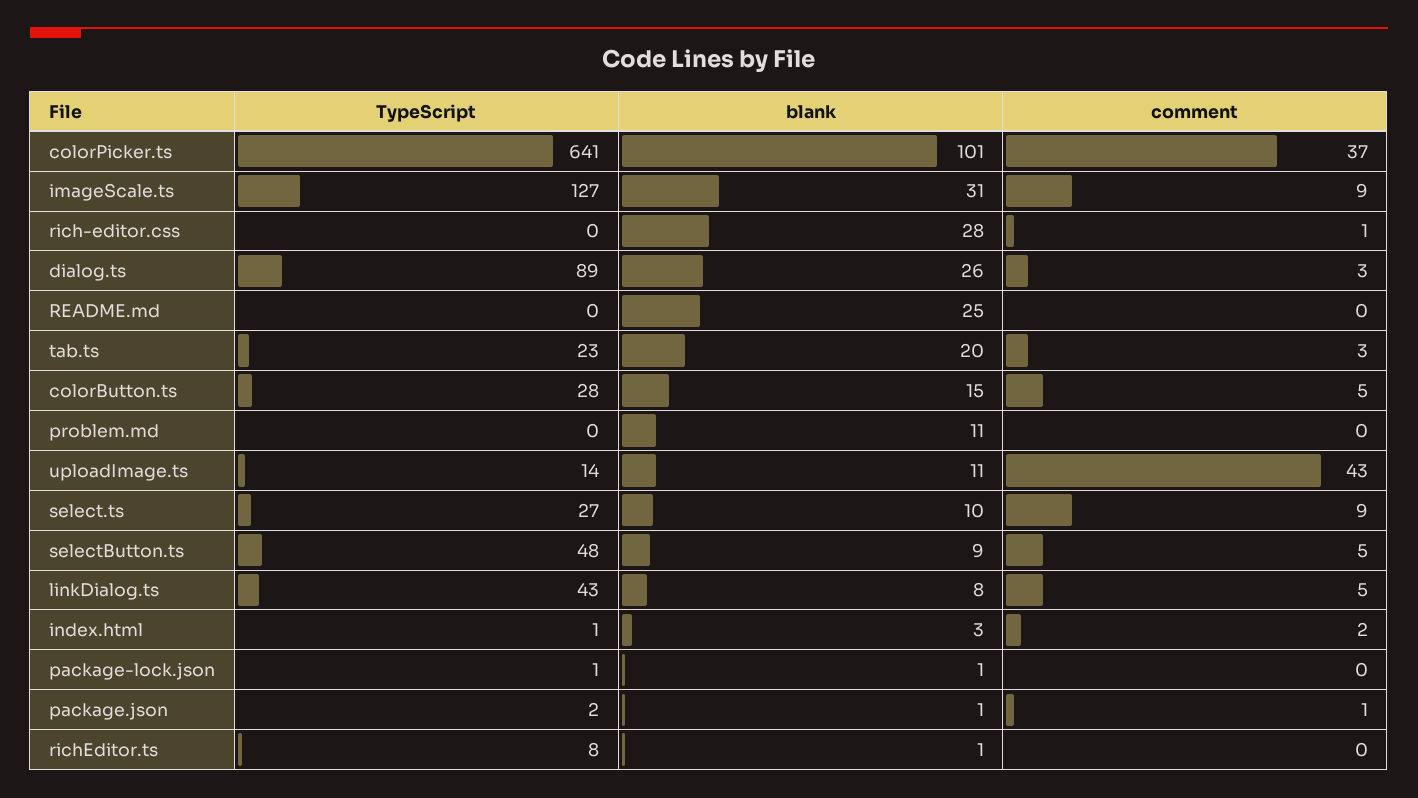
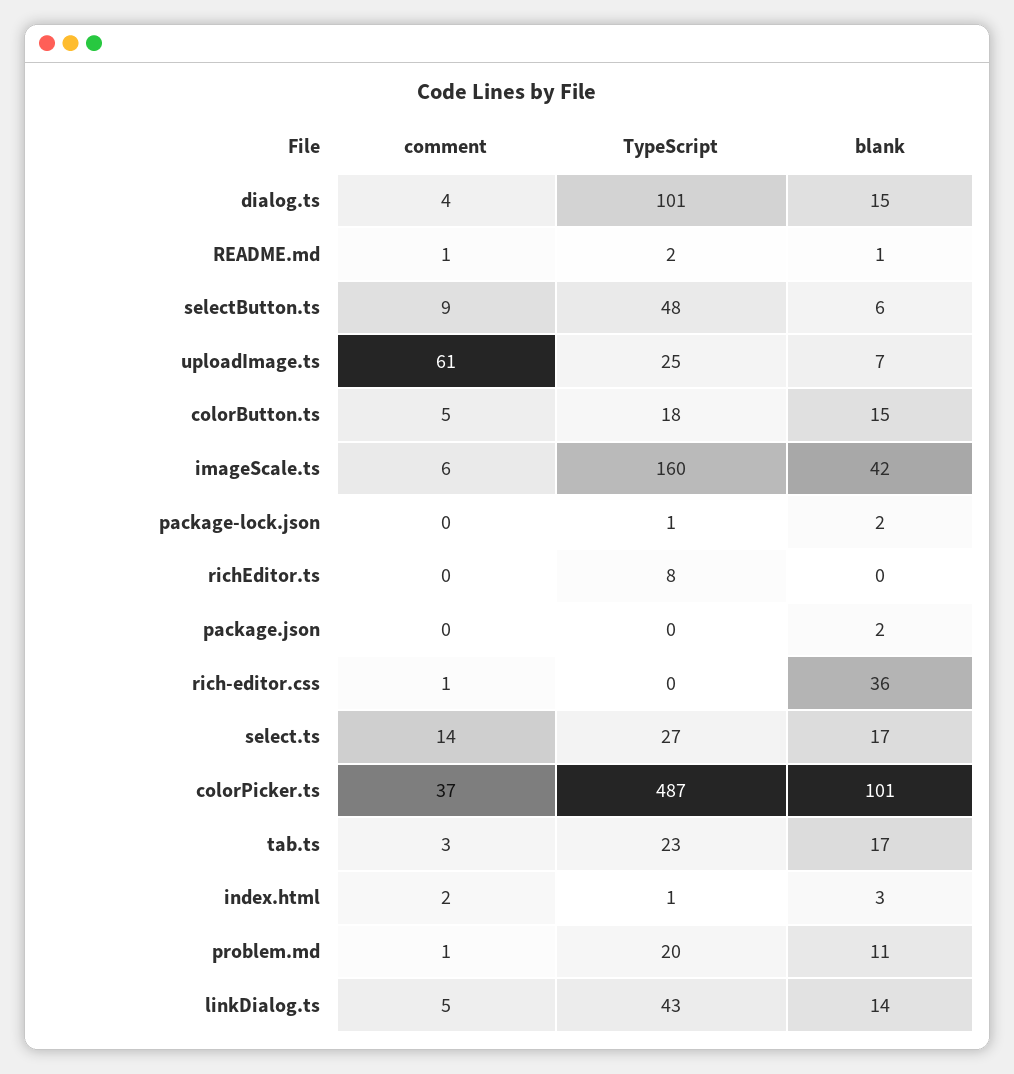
TypeScript, colorPicker.ts: 641 -> 487
TypeScript, imageScale.ts: 127 -> 160
blank, imageScale.ts: 31 -> 42
comment, imageScale.ts: 9 -> 6
blank, rich-editor.css: 28 -> 36
TypeScript, dialog.ts: 89 -> 101
blank, dialog.ts: 26 -> 15
comment, dialog.ts: 3 -> 4
TypeScript, README.md: 0 -> 2
blank, README.md: 25 -> 1
comment, README.md: 0 -> 1
blank, tab.ts: 20 -> 17
TypeScript, colorButton.ts: 28 -> 18
TypeScript, problem.md: 0 -> 20
comment, problem.md: 0 -> 1
TypeScript, uploadImage.ts: 14 -> 25
blank, uploadImage.ts: 11 -> 7
comment, uploadImage.ts: 43 -> 61
blank, select.ts: 10 -> 17
comment, select.ts: 9 -> 14
blank, selectButton.ts: 9 -> 6
comment, selectButton.ts: 5 -> 9
blank, linkDialog.ts: 8 -> 14
blank, package-lock.json: 1 -> 2
TypeScript, package.json: 2 -> 0
blank, package.json: 1 -> 2
comment, package.json: 1 -> 0
blank, richEditor.ts: 1 -> 0

